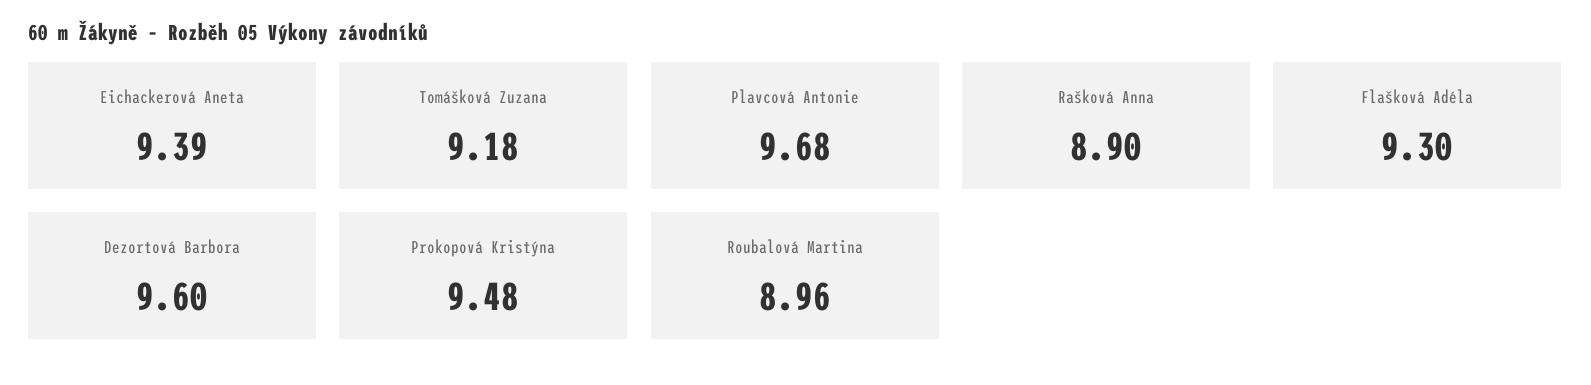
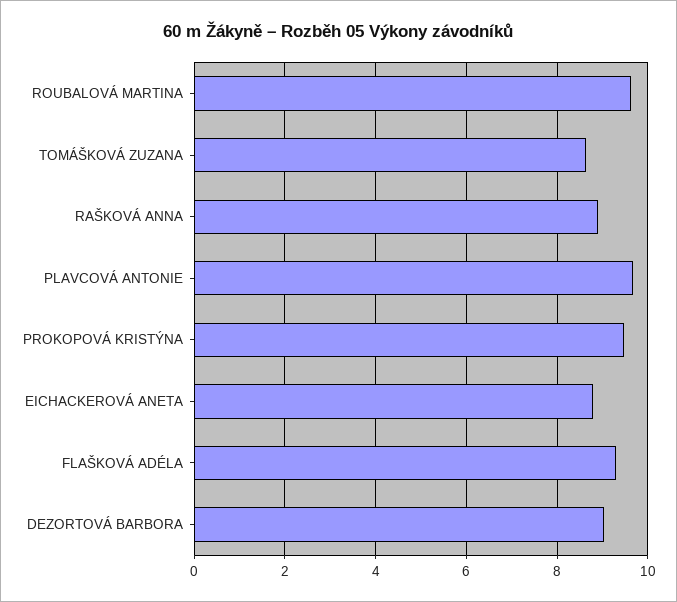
Eichackerová Aneta: 9.39 -> 8.8
Tomášková Zuzana: 9.18 -> 8.6
Dezortová Barbora: 9.6 -> 9
Roubalová Martina: 8.96 -> 9.6

